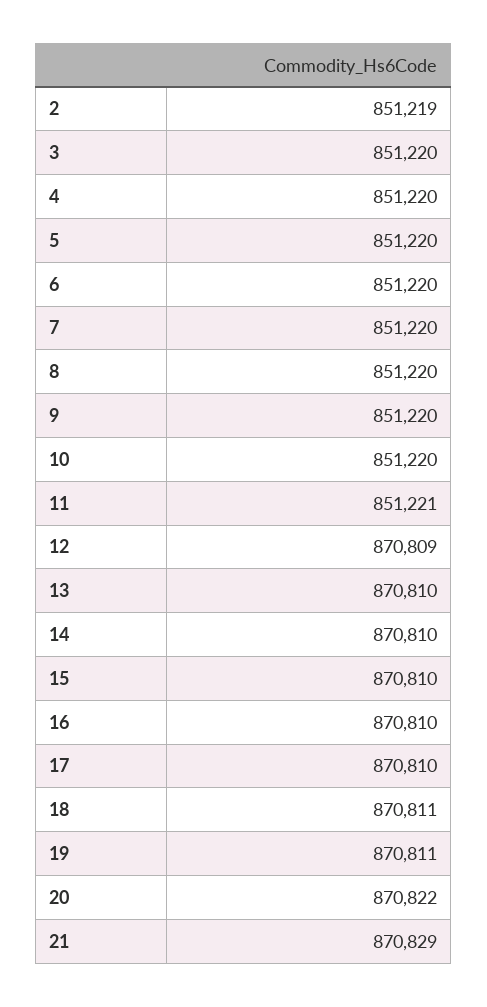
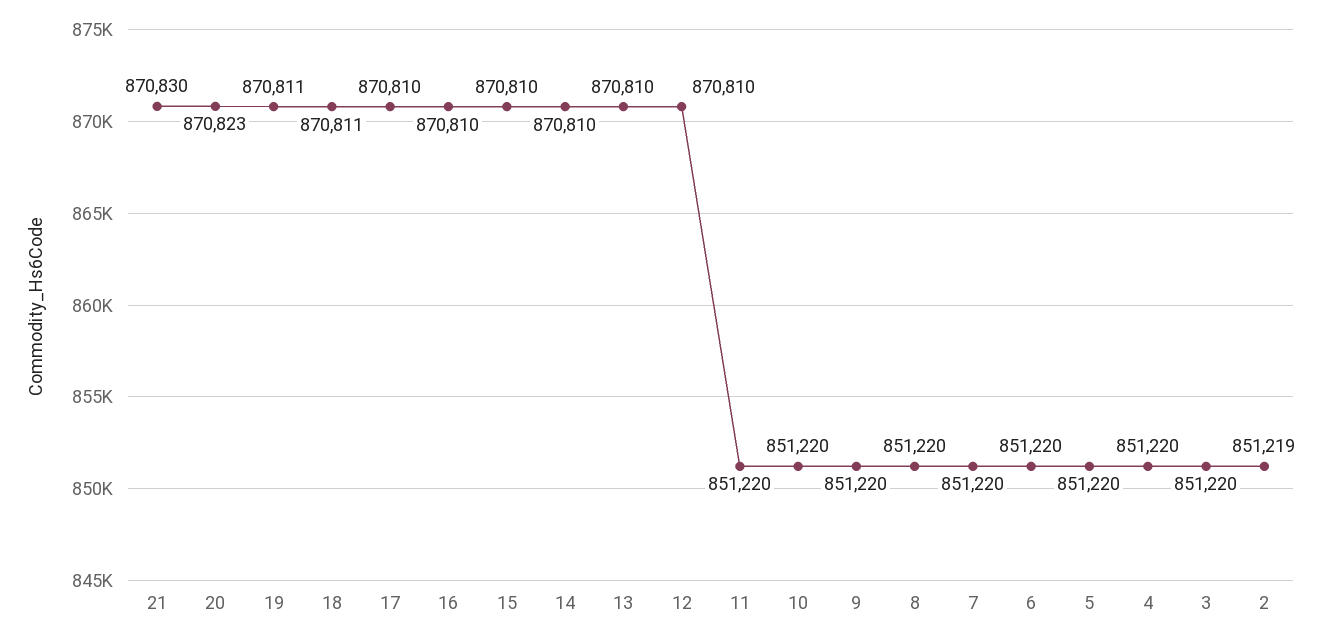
11: 851221 -> 851220
12: 870809 -> 870810
20: 870822 -> 870823
21: 870829 -> 870830

